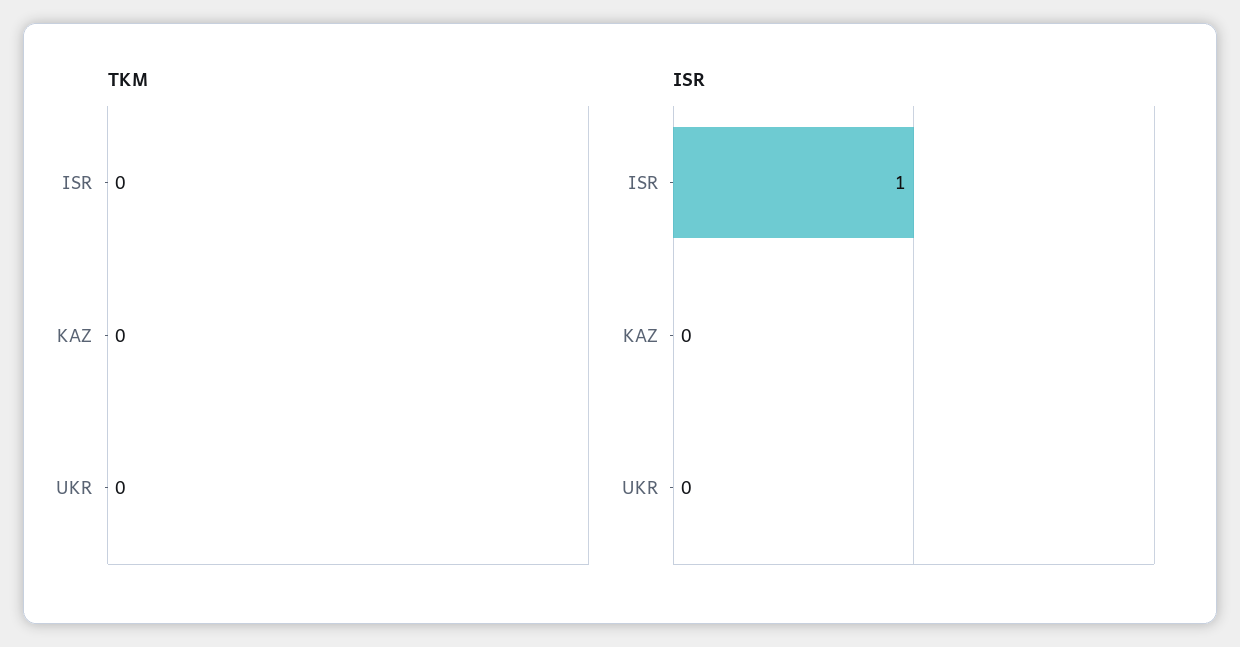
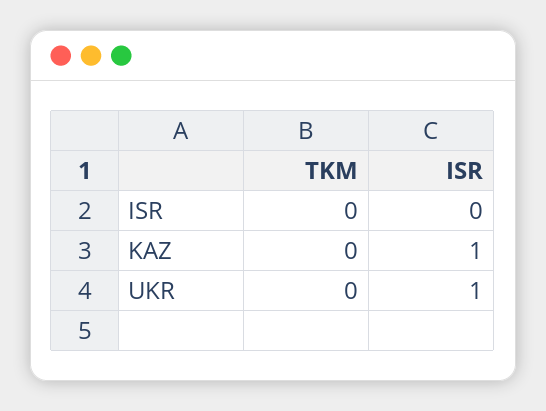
ISR, ISR: 1 -> 0
ISR, KAZ: 0 -> 1
ISR, UKR: 0 -> 1

